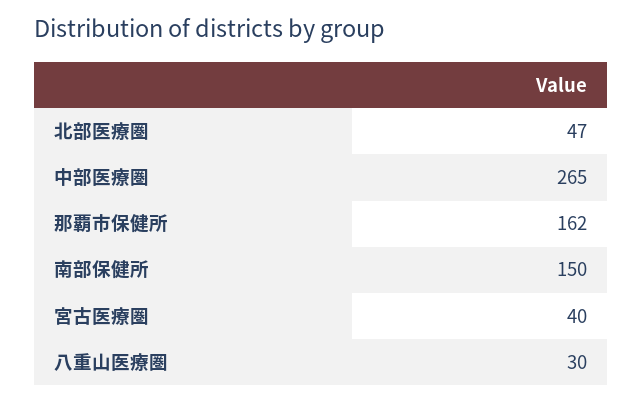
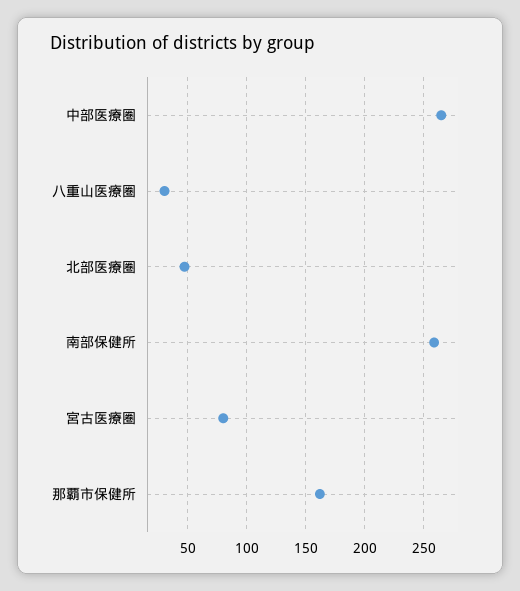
南部保健所: 150 -> 260
宮古医療圏: 40 -> 80

